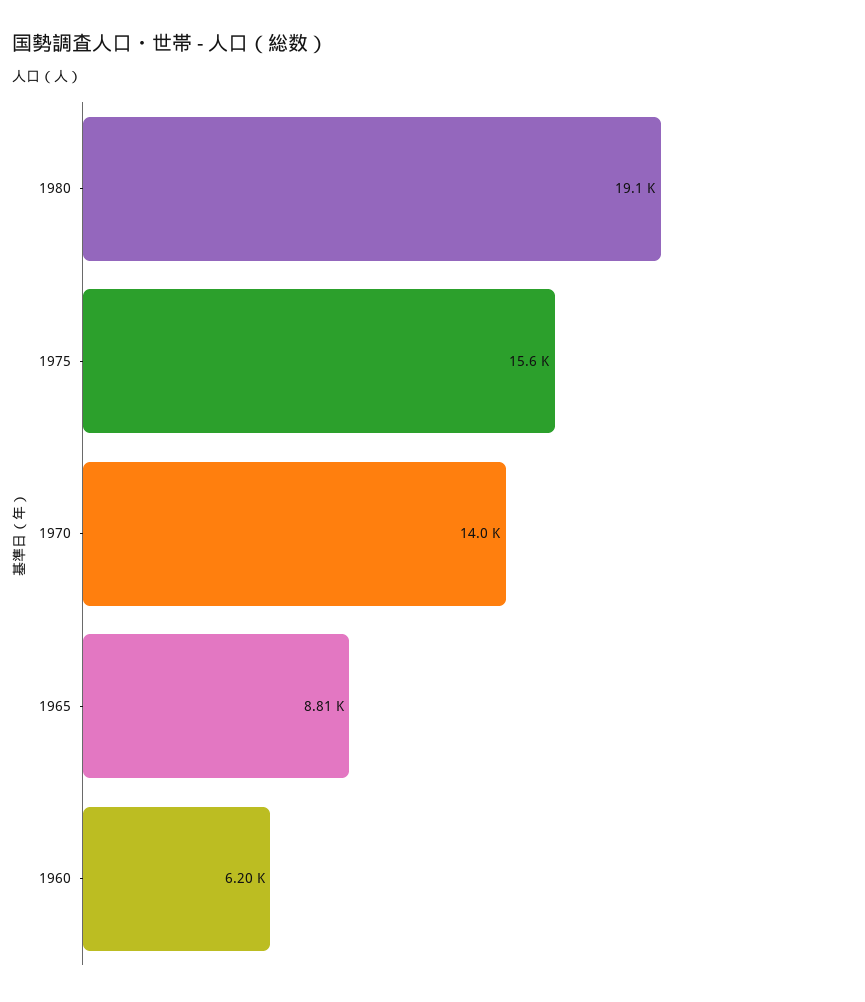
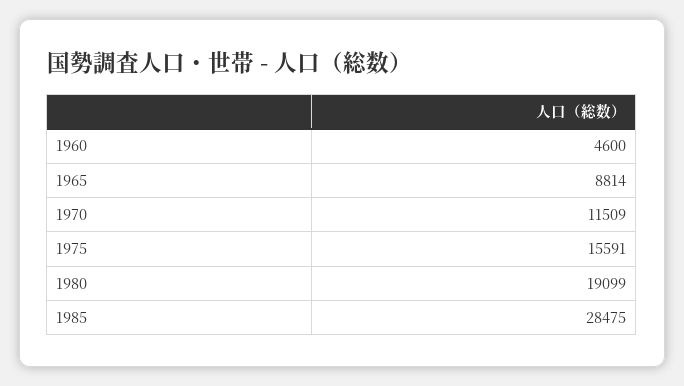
1970: 14000 -> 11509
1960: 6200 -> 4600
1985: none -> 28475

